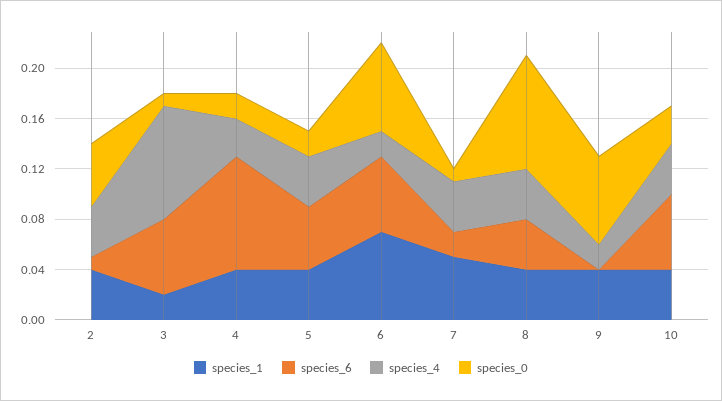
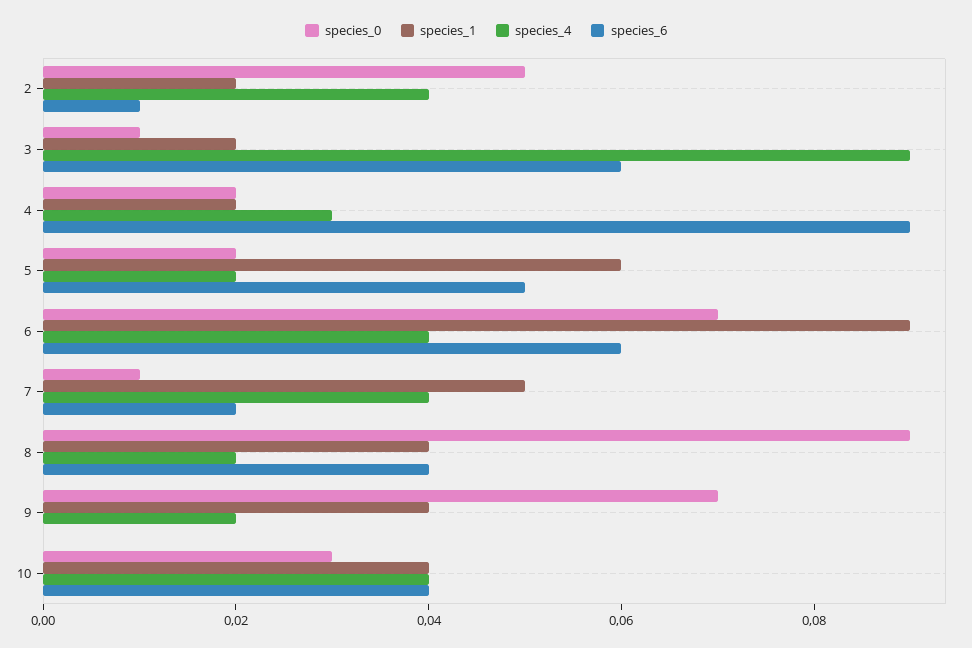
species_1, 2: 0.04 -> 0.02
species_1, 4: 0.04 -> 0.02
species_1, 5: 0.04 -> 0.06
species_4, 5: 0.04 -> 0.02
species_1, 6: 0.07 -> 0.09
species_4, 6: 0.02 -> 0.04
species_4, 8: 0.04 -> 0.02
species_6, 10: 0.06 -> 0.04

